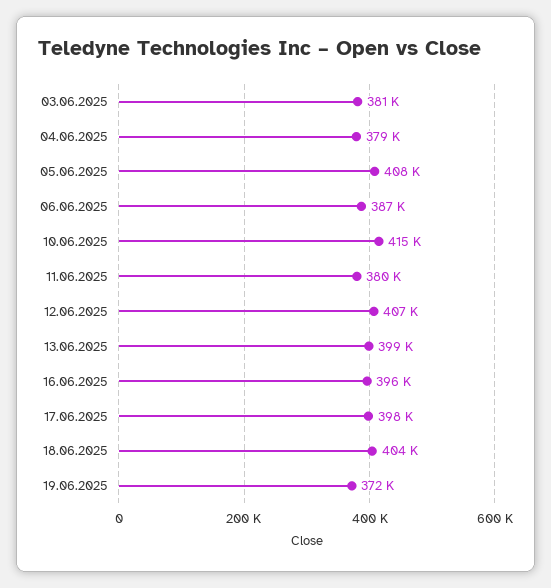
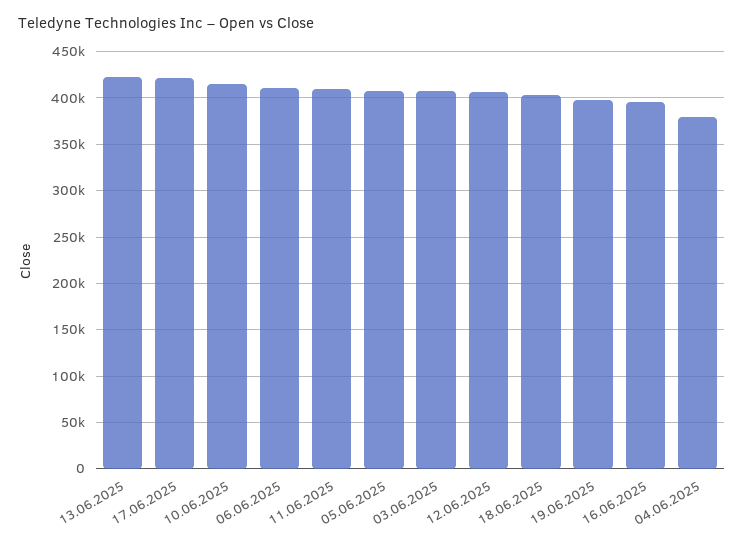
03.06.2025: 381000 -> 410000
06.06.2025: 387000 -> 410000
11.06.2025: 380000 -> 410000
13.06.2025: 399000 -> 420000
17.06.2025: 398000 -> 420000
19.06.2025: 372000 -> 400000

